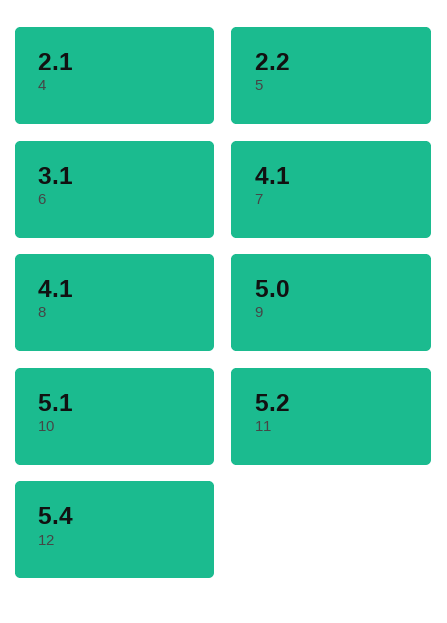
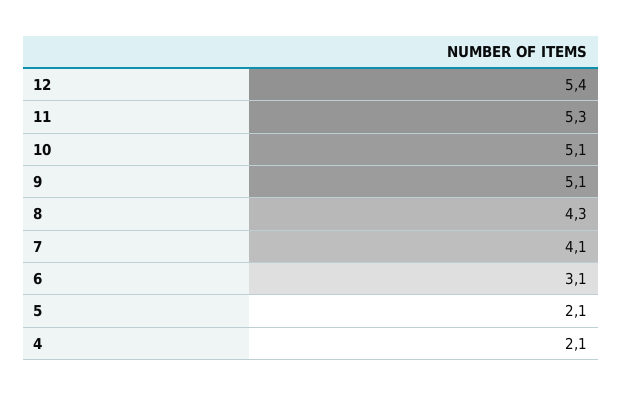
5: 2.2 -> 2.1
8: 4.1 -> 4.3
9: 5 -> 5.1
11: 5.2 -> 5.3

